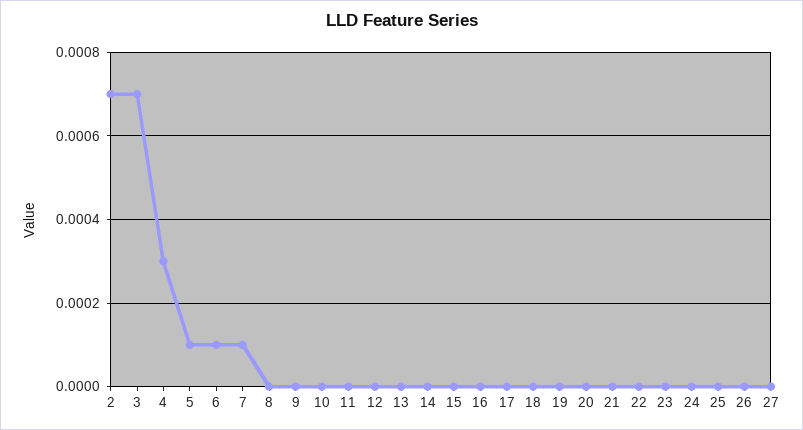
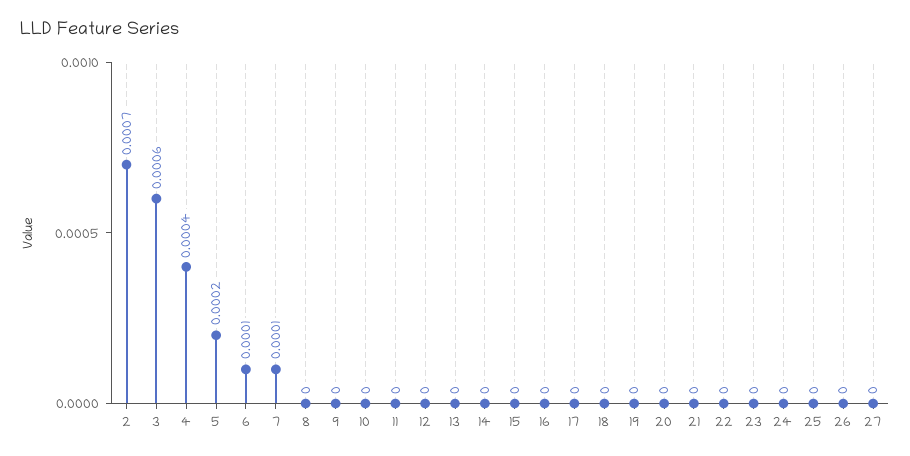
3: 0.0007 -> 0.0006
4: 0.0003 -> 0.0004
5: 0.0001 -> 0.0002

